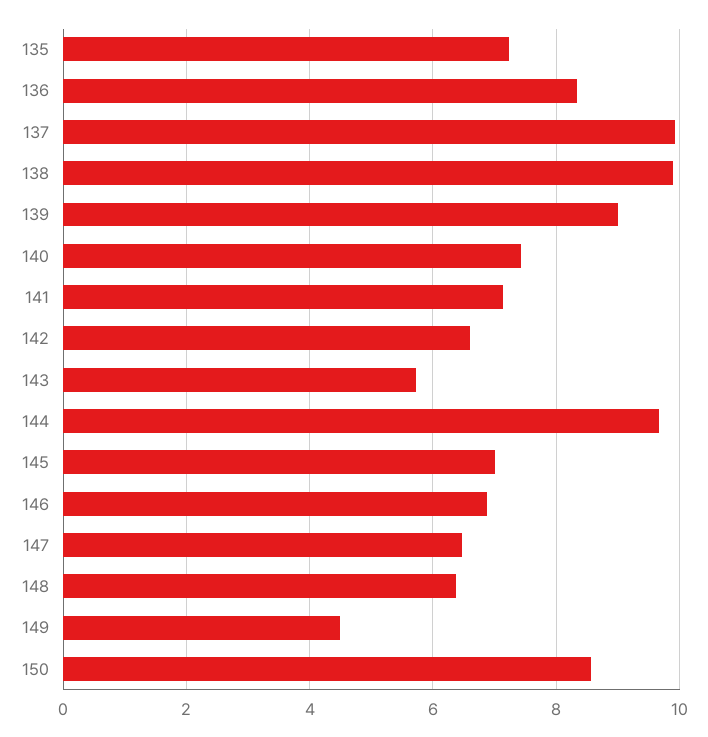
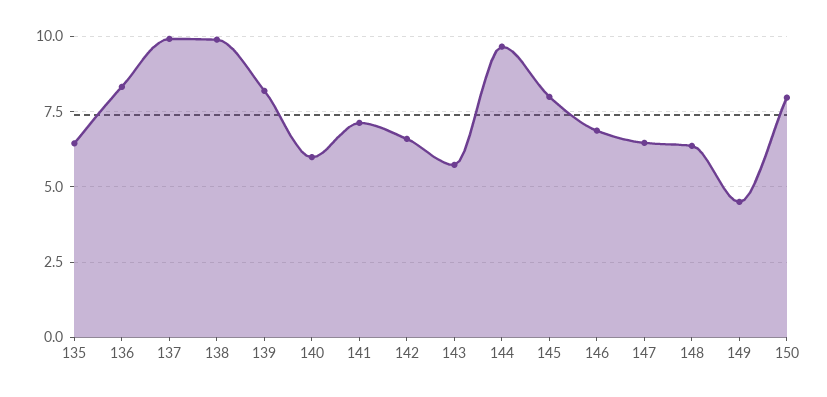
135: 7.2 -> 6.5
139: 9 -> 8.25
140: 7.4 -> 6
145: 7 -> 8
150: 8.6 -> 8

